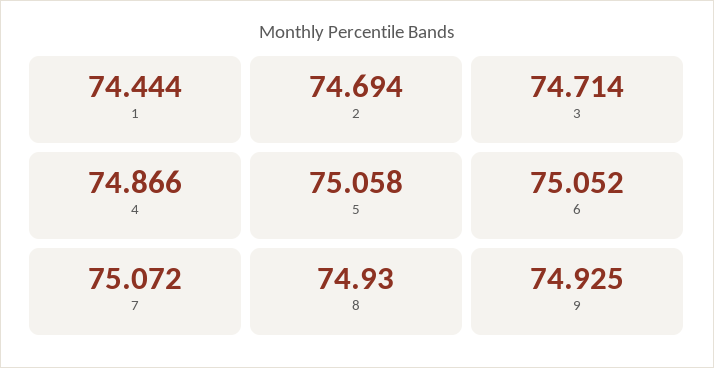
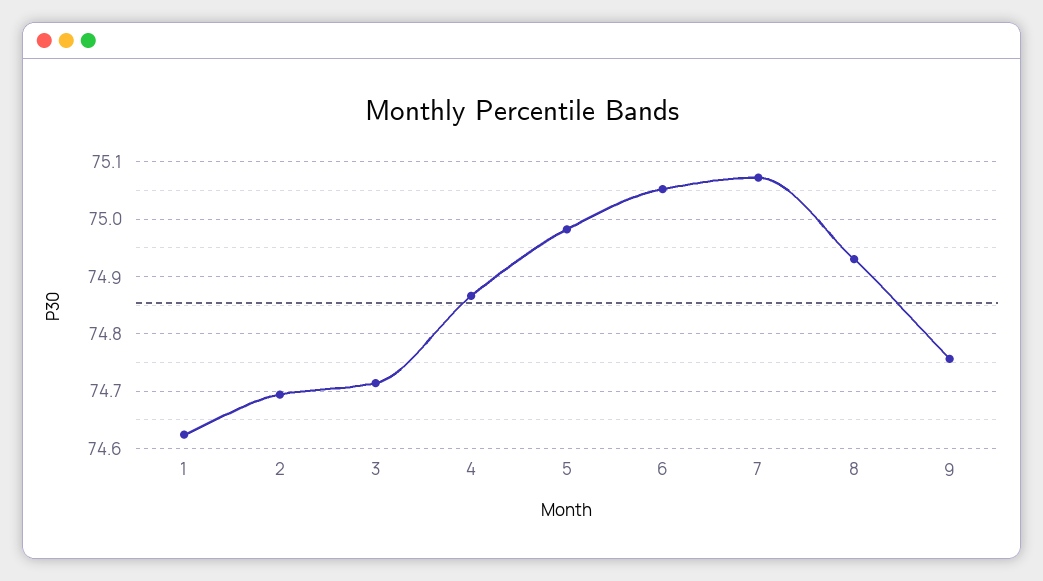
1: 74.444 -> 74.62
5: 75.058 -> 74.98
9: 74.925 -> 74.76

